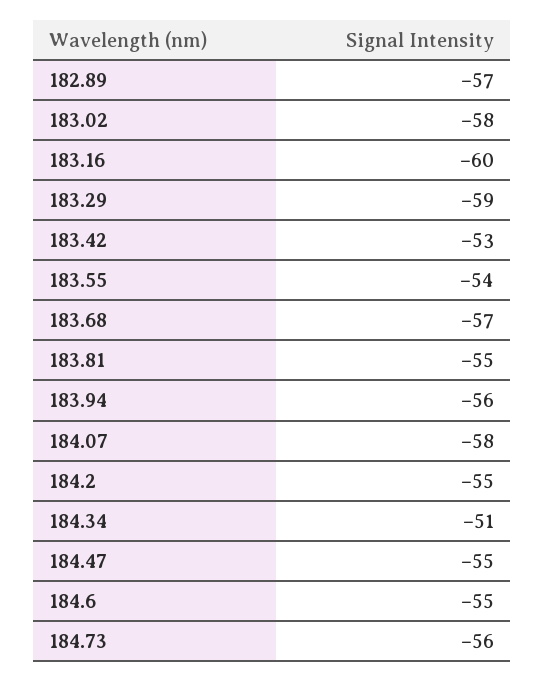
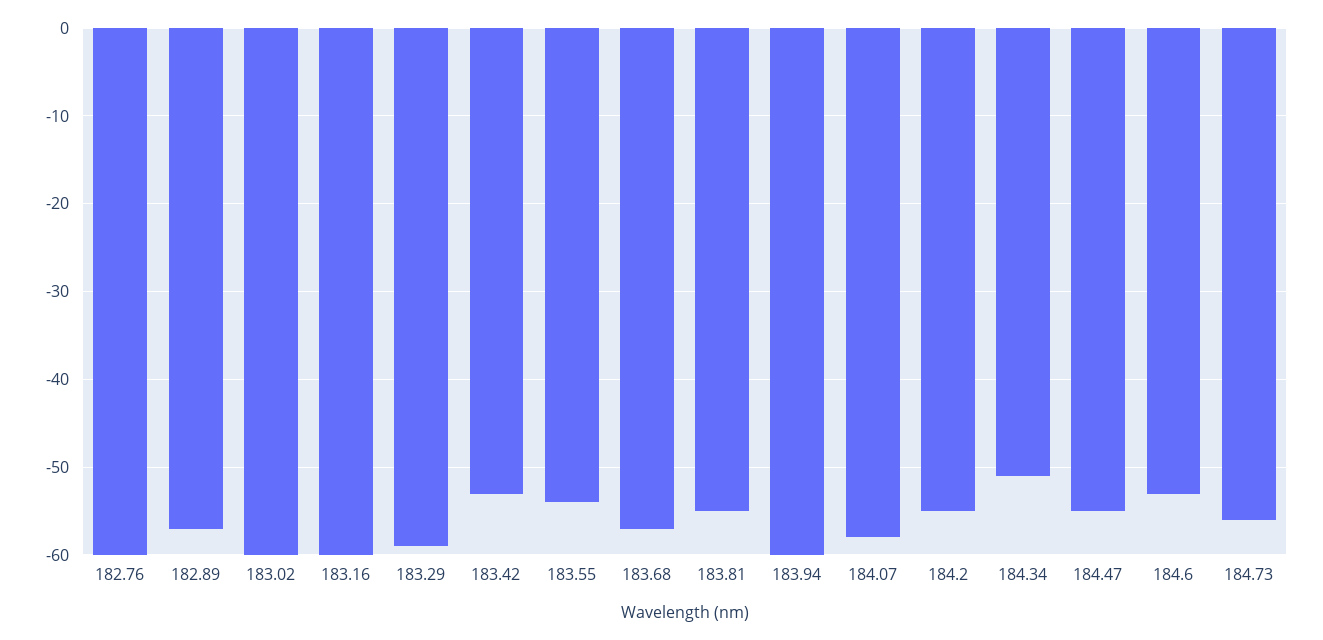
183.02: -58 -> -60
183.94: -56 -> -60
184.6: -55 -> -53
182.76: none -> -60

